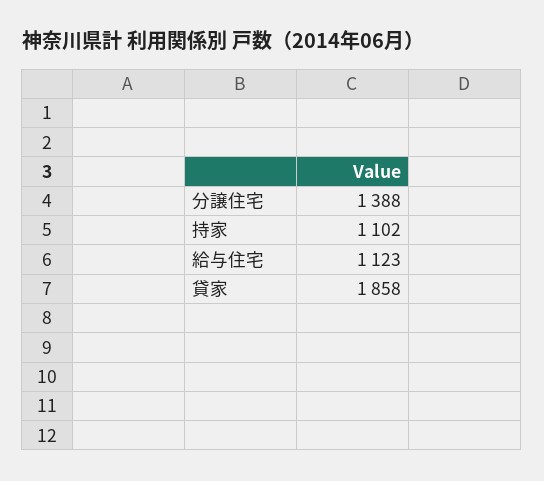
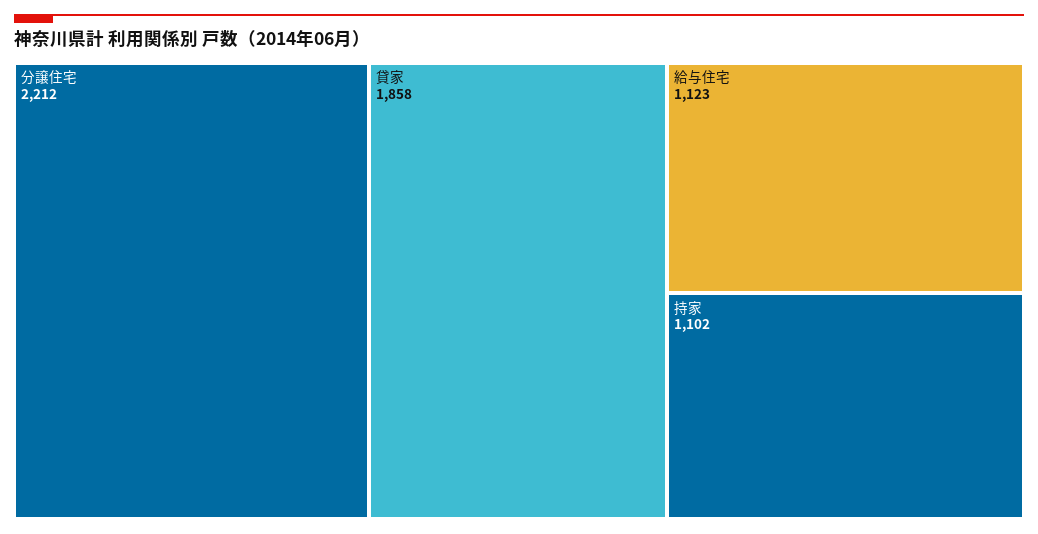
分譲住宅: 1388 -> 2212

